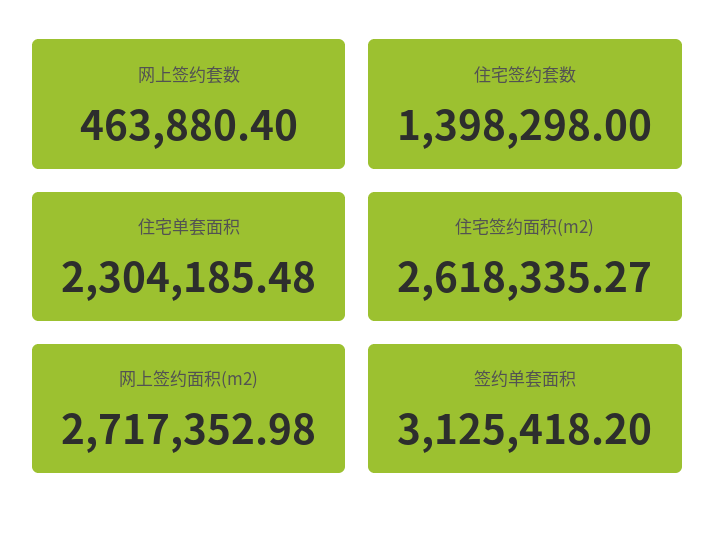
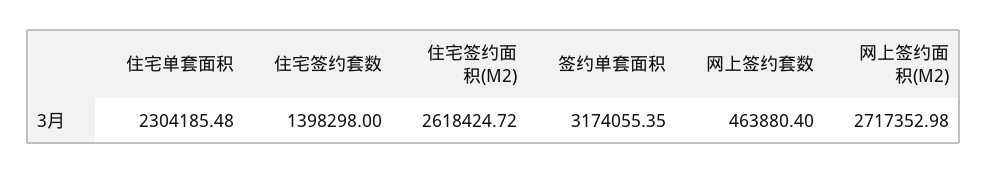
住宅签约面积(m2): 2618335.27 -> 2618424.72
签约单套面积: 3125418.2 -> 3174055.35

